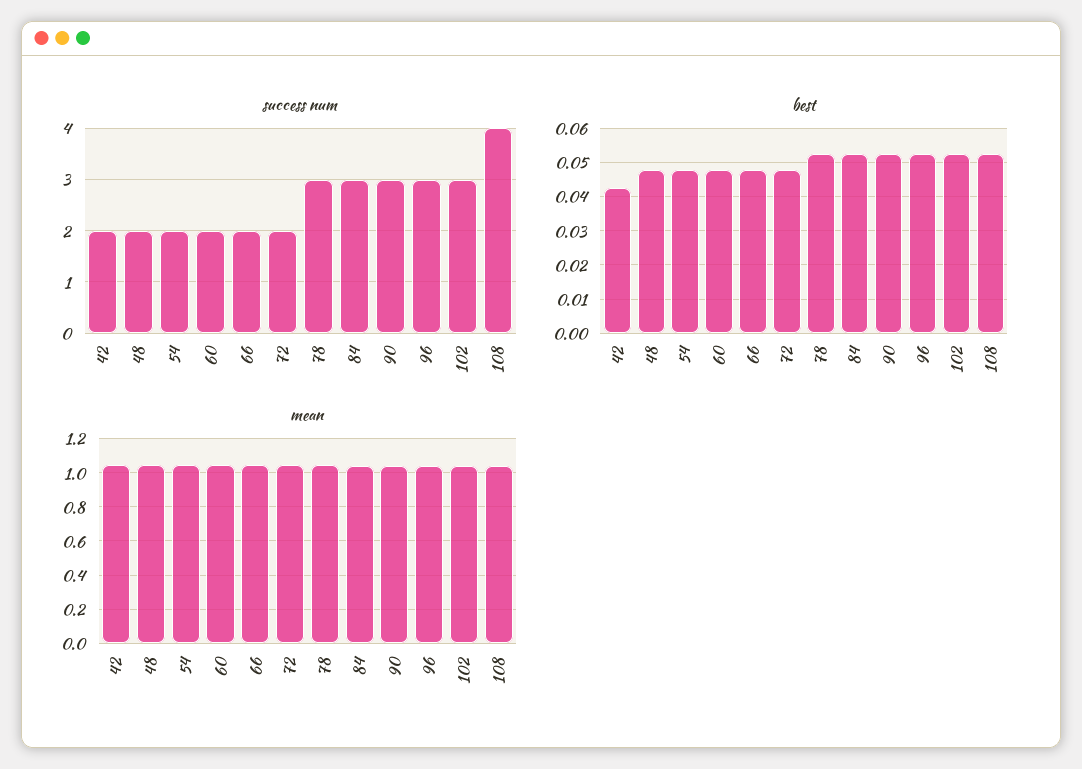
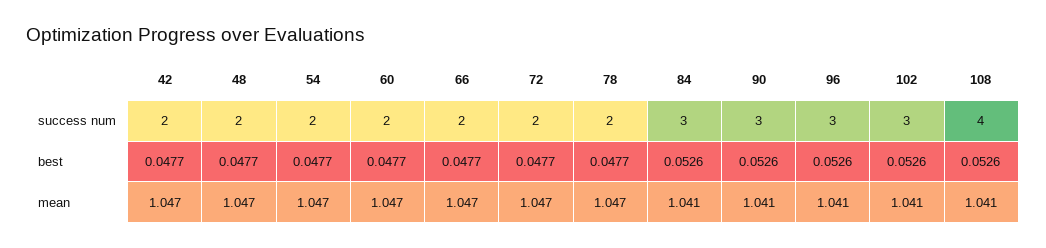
success num, 78: 3 -> 2
best, 42: 0.042 -> 0.0477
best, 78: 0.052 -> 0.0477

